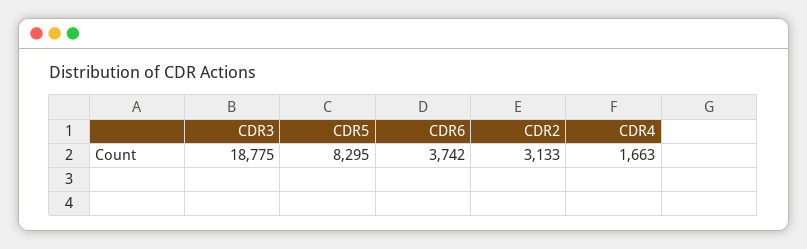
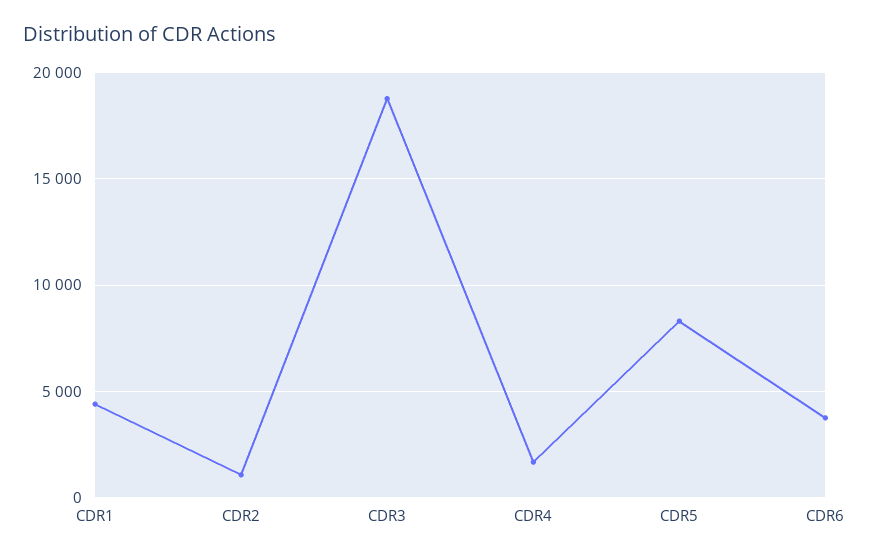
CDR2: 3133 -> 1000
CDR1: none -> 4500

